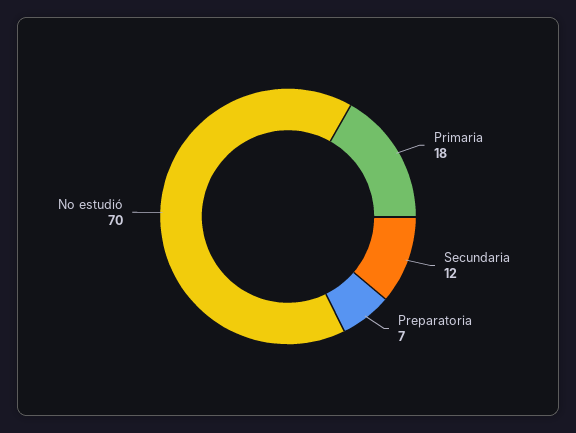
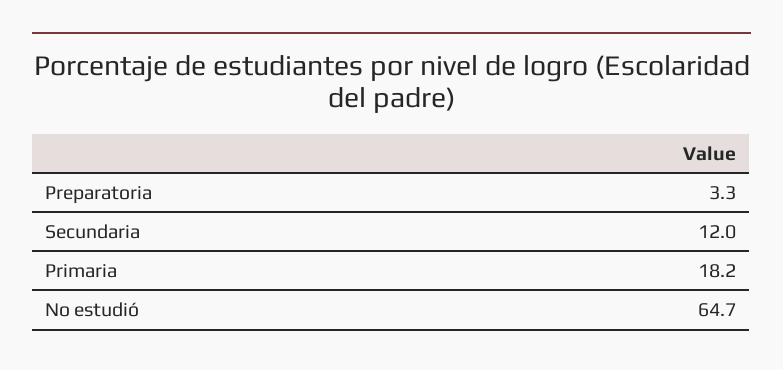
Preparatoria: 7 -> 3.3
No estudió: 70 -> 64.7

